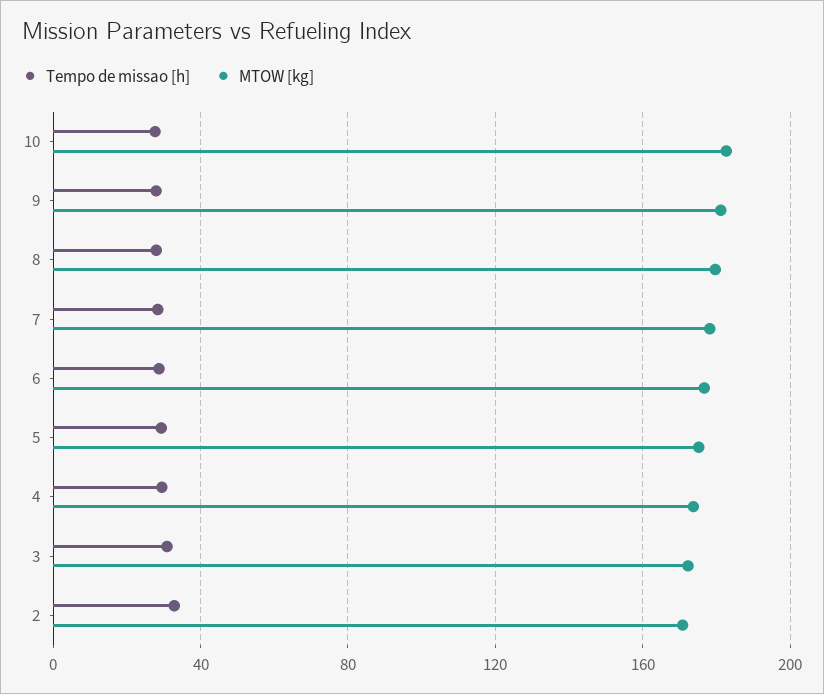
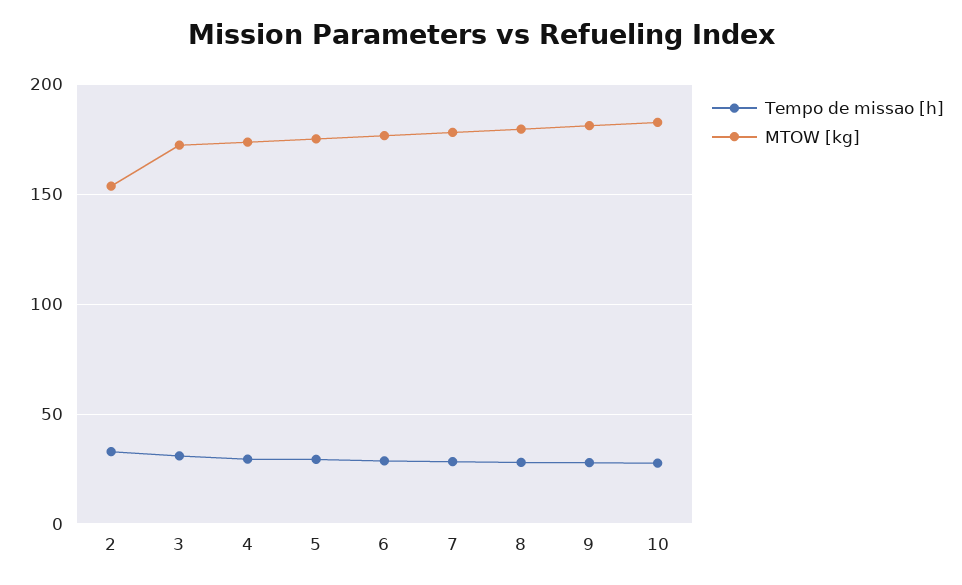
MTOW [kg], 2: 170 -> 155

